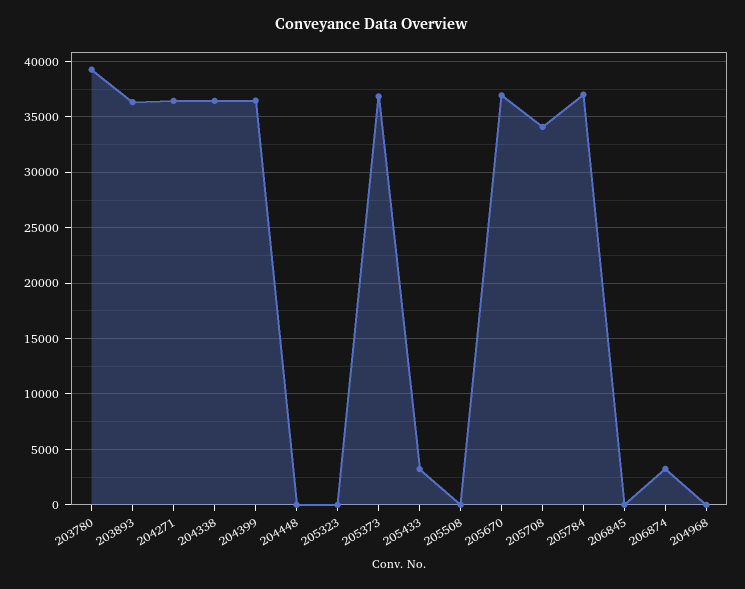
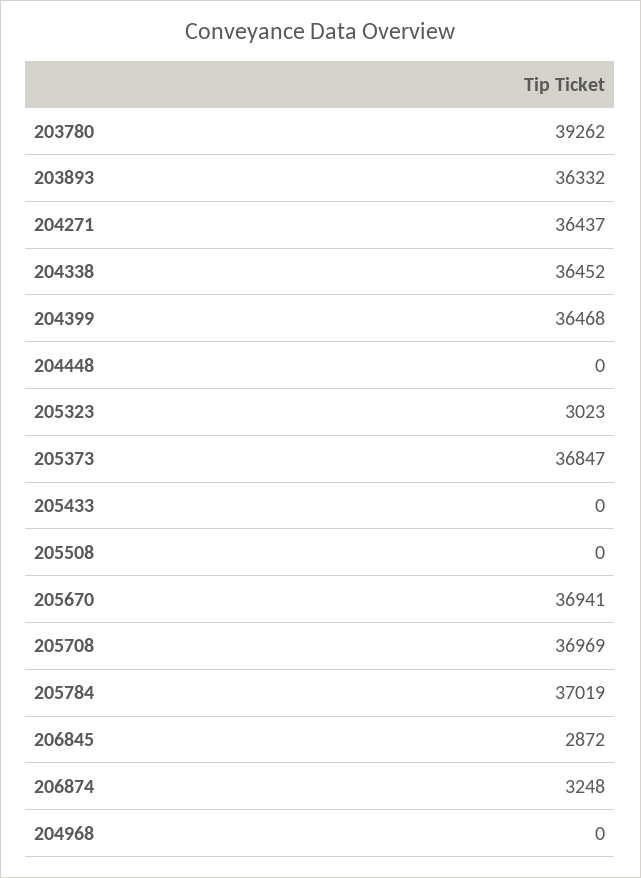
205323: 0 -> 3023
205433: 3000 -> 0
205708: 34000 -> 36969
206845: 0 -> 2872

